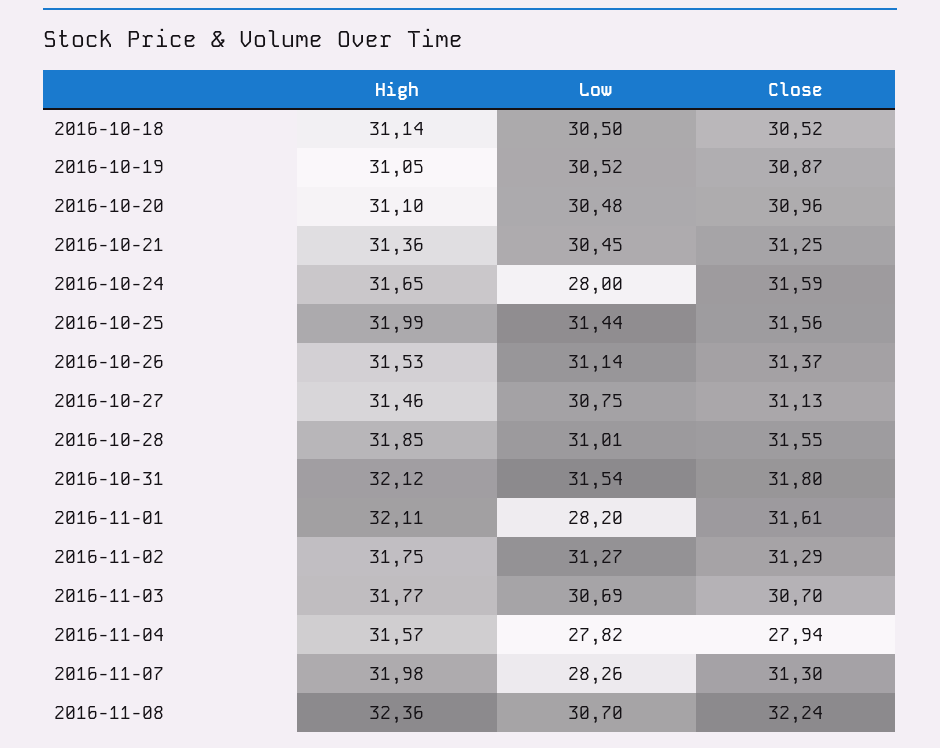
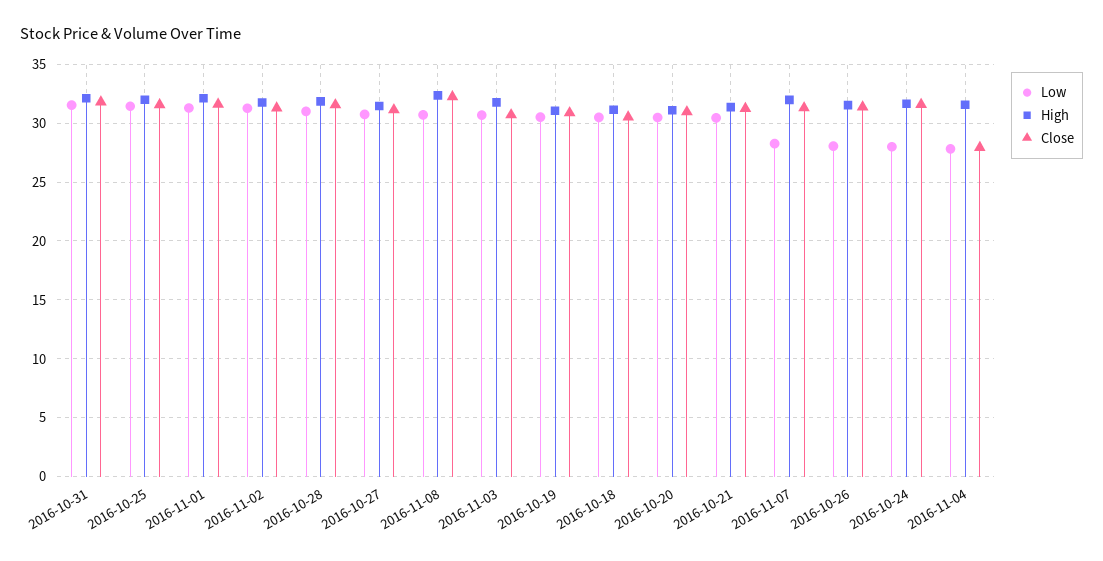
Low, 2016-10-26: 31.14 -> 28
Low, 2016-11-01: 28.2 -> 31

